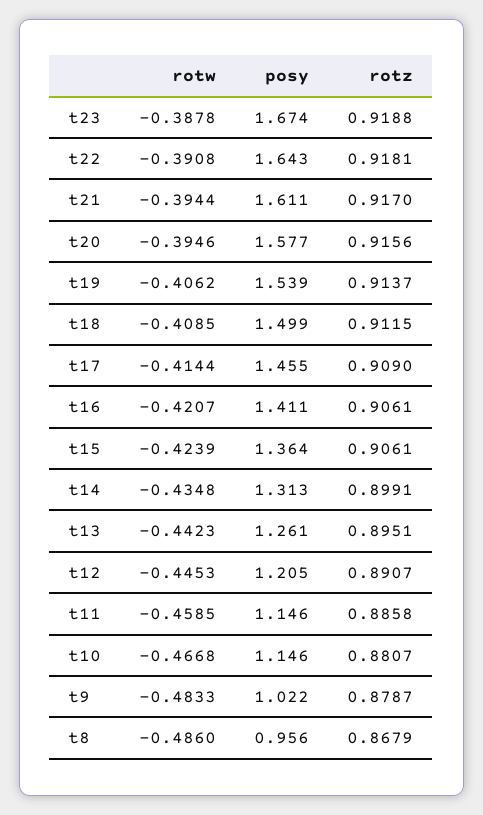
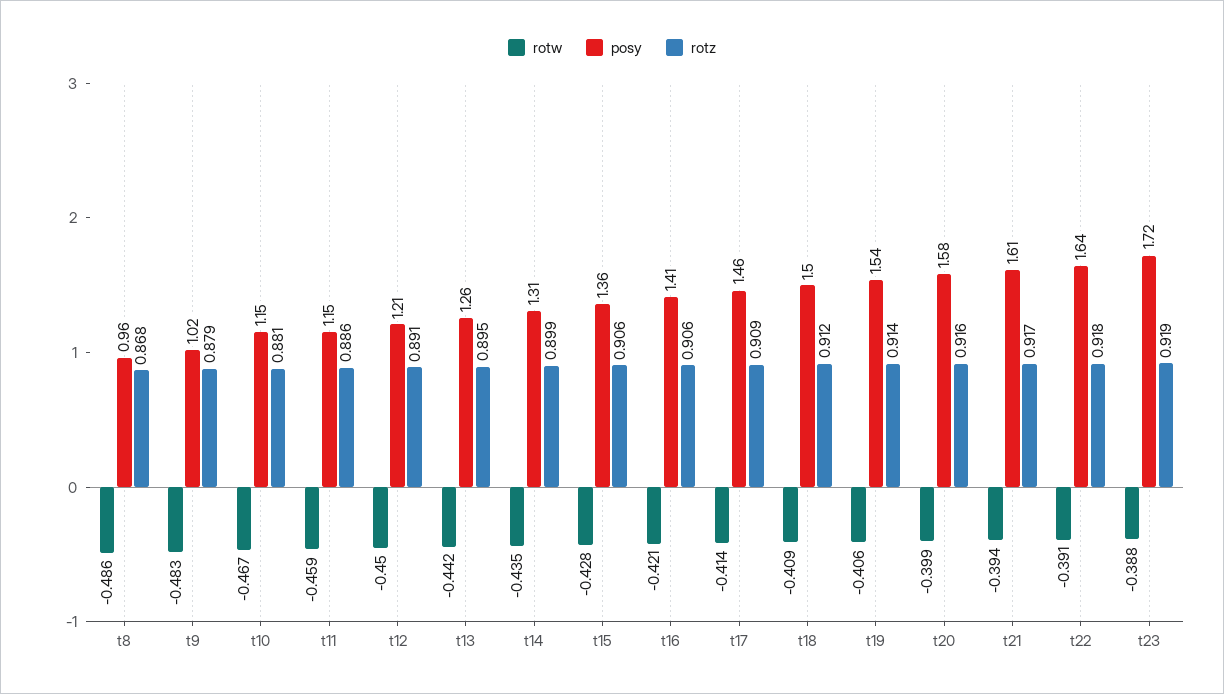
posy, t23: 1.674 -> 1.72
rotw, t20: -0.3946 -> -0.399
rotw, t15: -0.4239 -> -0.428
rotw, t12: -0.4453 -> -0.45

